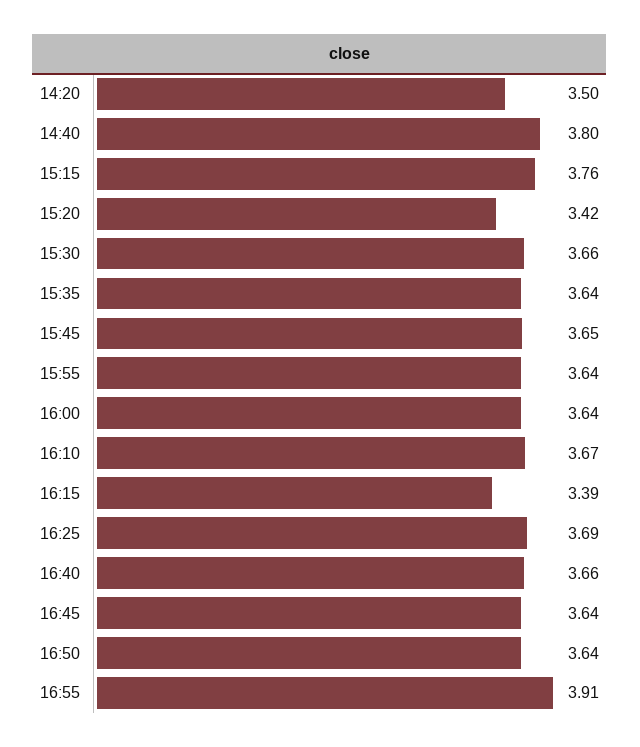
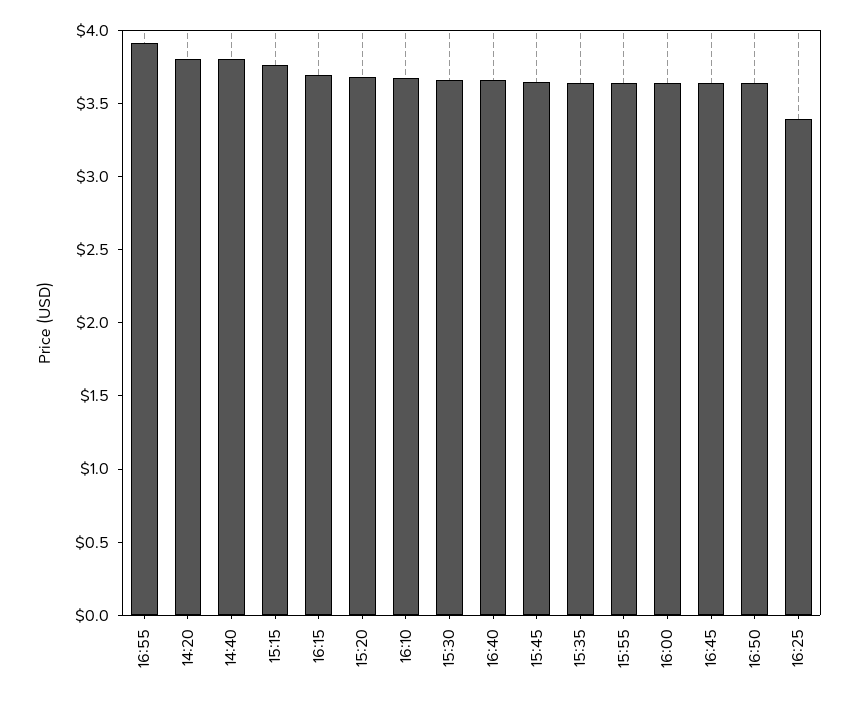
14:20: 3.5 -> 3.8
15:20: 3.42 -> 3.7
16:15: 3.39 -> 3.7
16:25: 3.69 -> 3.4

